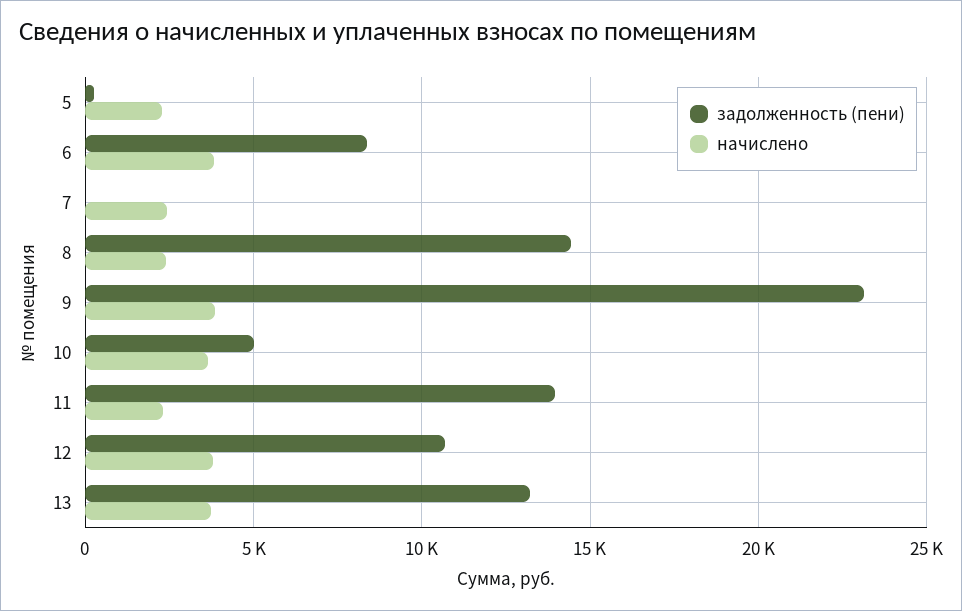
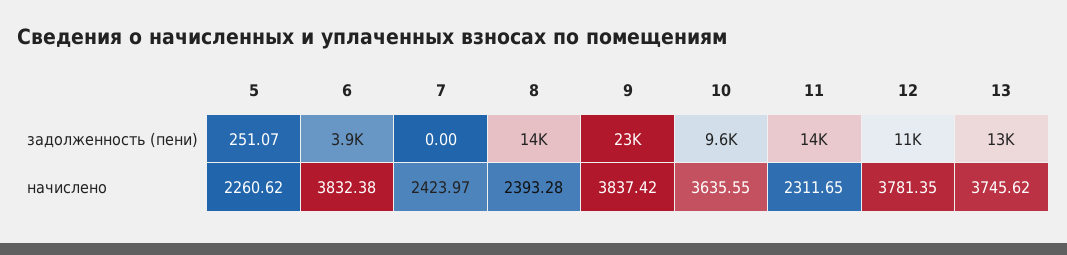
задолженность (пени), 6: 8500 -> 3900
задолженность (пени), 10: 5000 -> 9600

